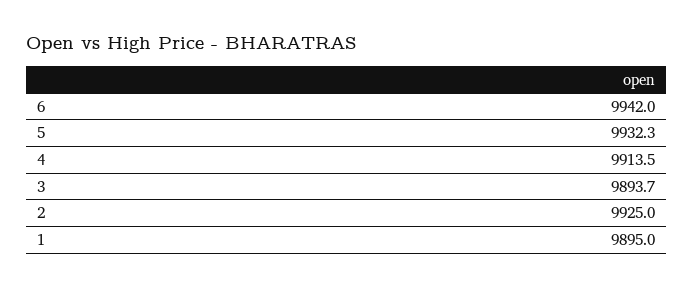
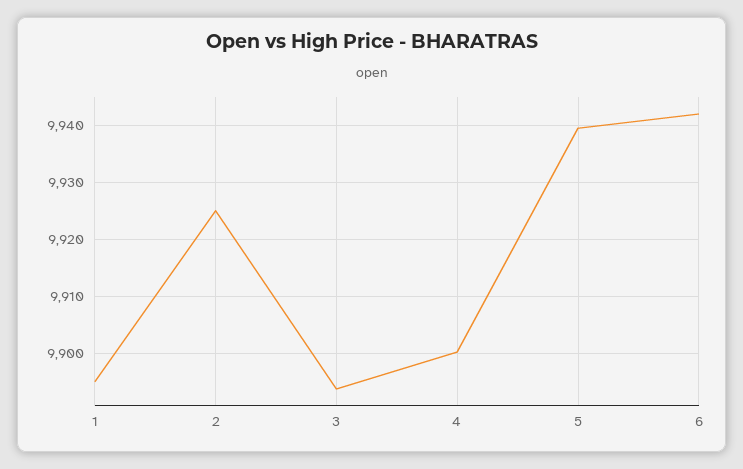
5: 9932.3 -> 9940
4: 9913.5 -> 9900

